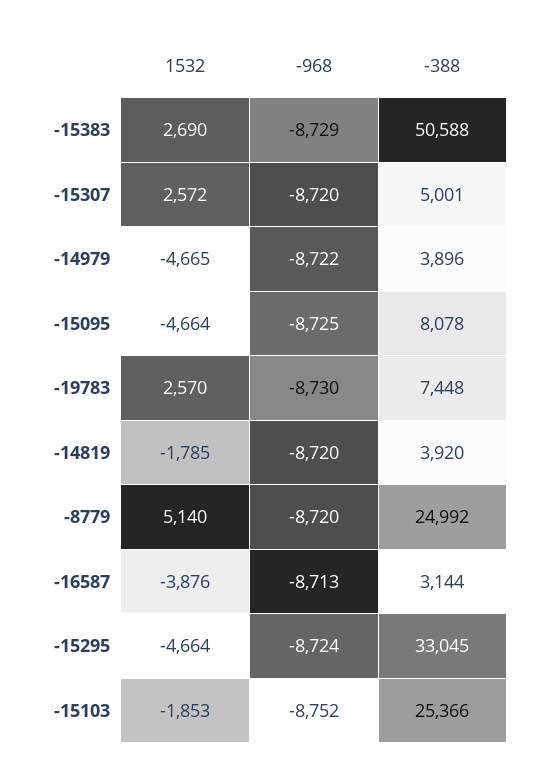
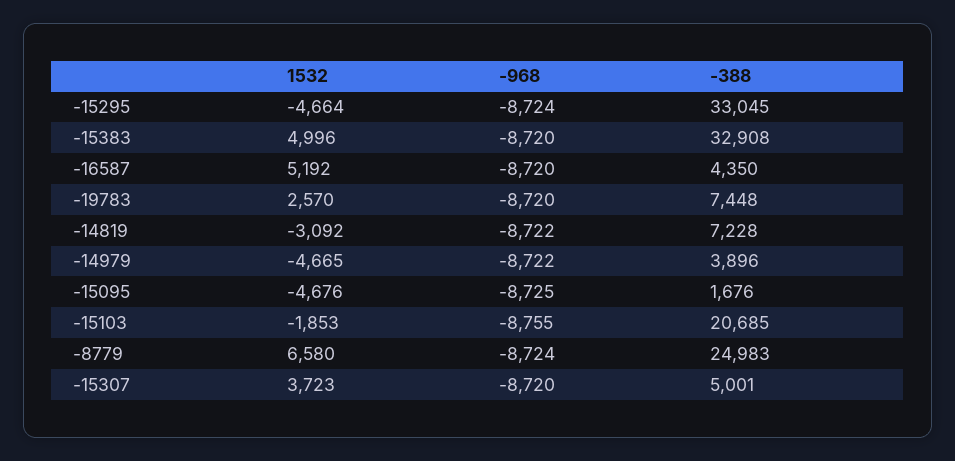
1532, -15383: 2690 -> 4996
-968, -15383: -8729 -> -8720
-388, -15383: 50588 -> 32908
1532, -15307: 2572 -> 3723
1532, -15095: -4664 -> -4676
-388, -15095: 8078 -> 1676
-968, -19783: -8730 -> -8720
1532, -14819: -1785 -> -3092
-968, -14819: -8720 -> -8722
-388, -14819: 3920 -> 7228
1532, -8779: 5140 -> 6580
-968, -8779: -8720 -> -8724
-388, -8779: 24992 -> 24983
1532, -16587: -3876 -> 5192
-968, -16587: -8713 -> -8720
-388, -16587: 3144 -> 4350
-968, -15103: -8752 -> -8755
-388, -15103: 25366 -> 20685

